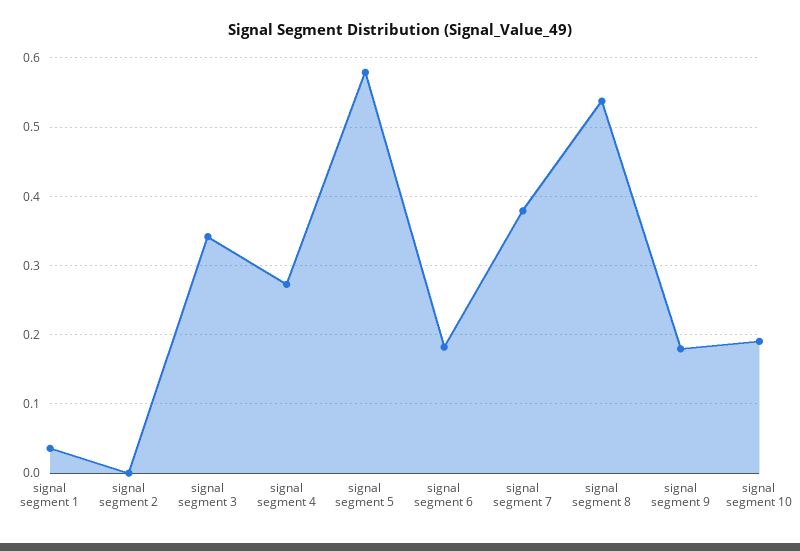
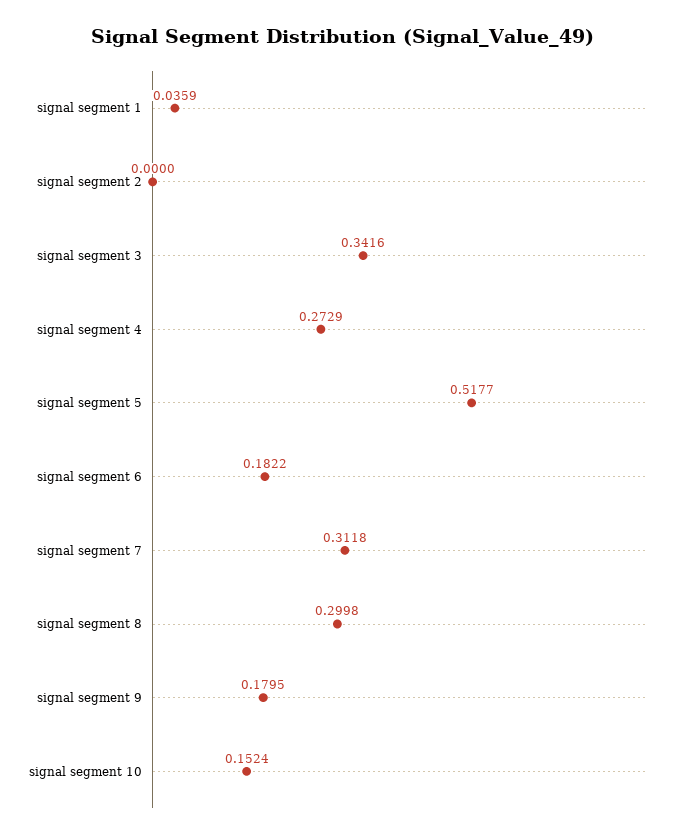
signal segment 5: 0.58 -> 0.5177
signal segment 7: 0.38 -> 0.3118
signal segment 8: 0.54 -> 0.2998
signal segment 10: 0.19 -> 0.1524

